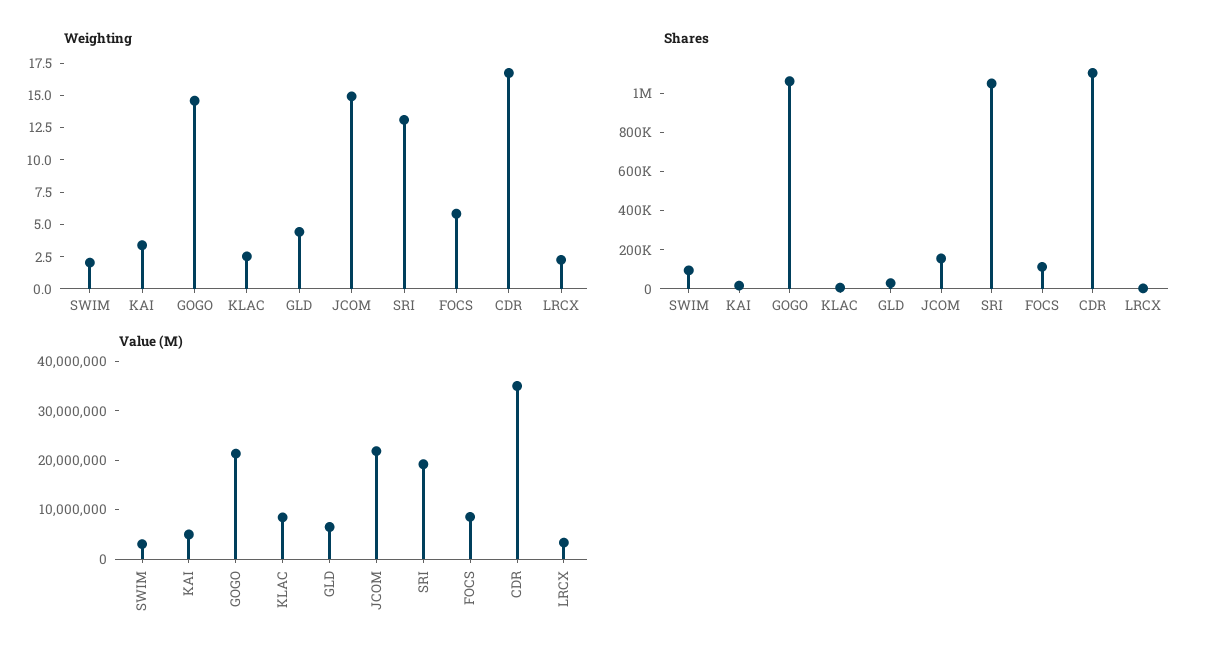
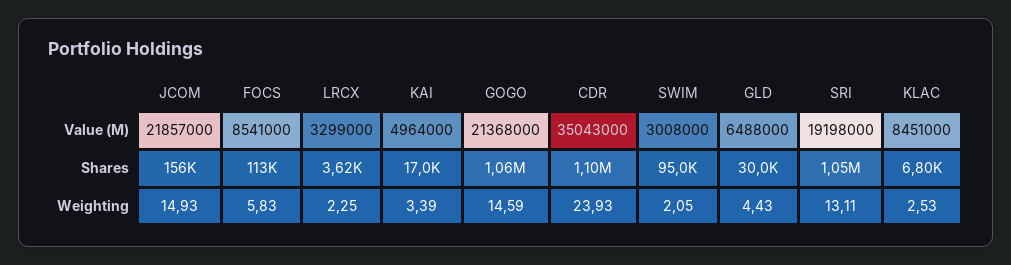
Weighting, CDR: 17.5 -> 23.93

